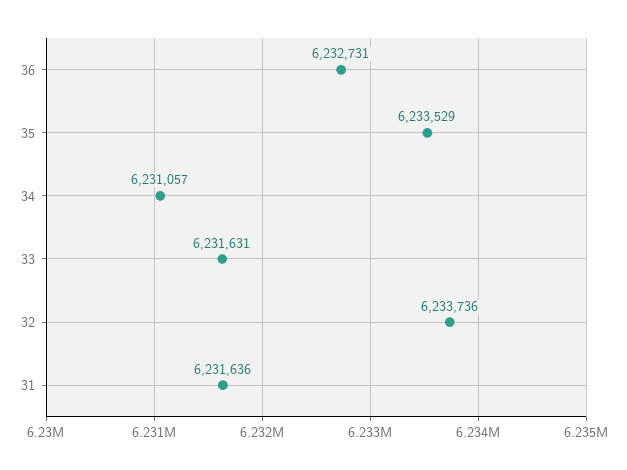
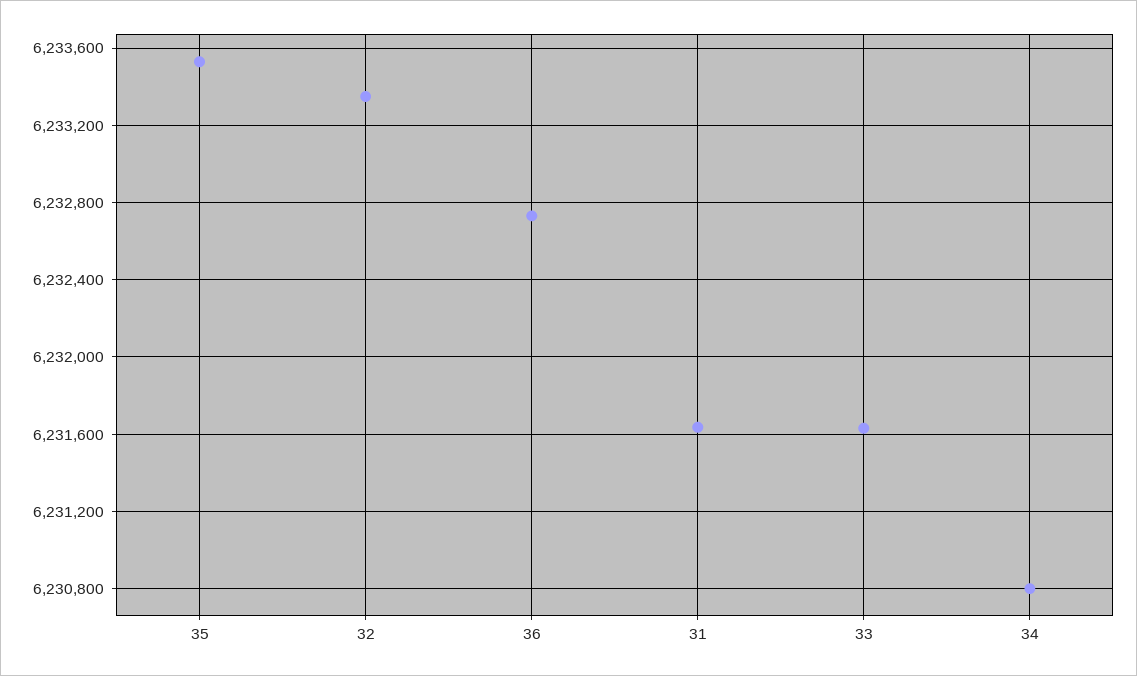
34: 6231057 -> 6230800
32: 6233736 -> 6233350

